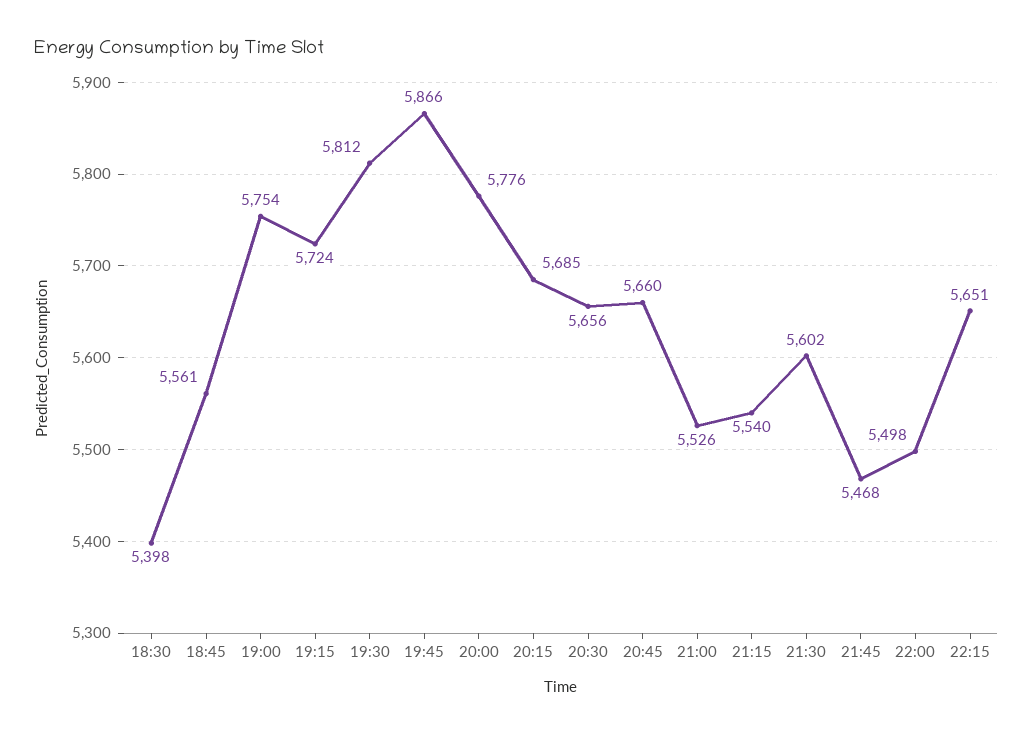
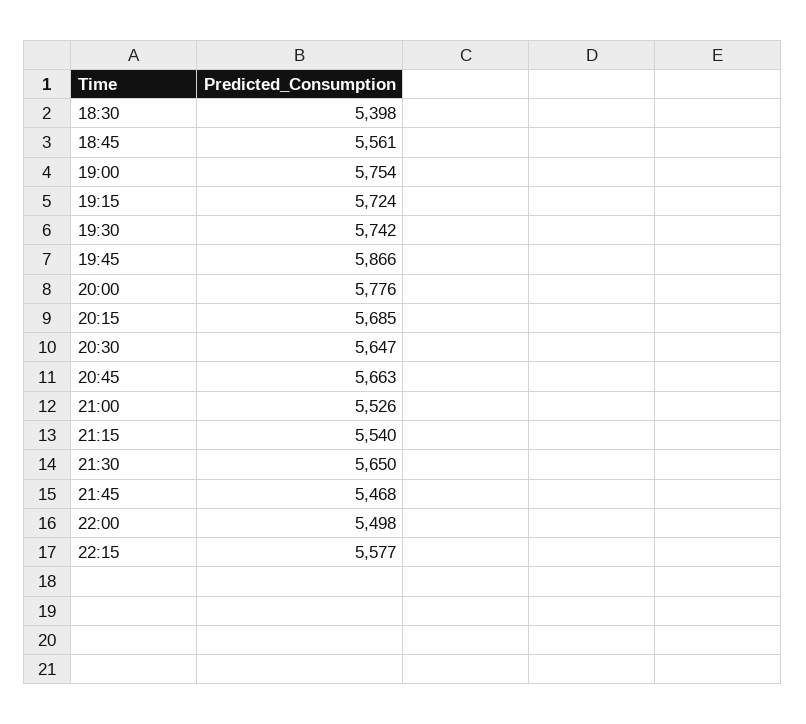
19:30: 5812 -> 5742
20:30: 5656 -> 5647
20:45: 5660 -> 5663
21:30: 5602 -> 5650
22:15: 5651 -> 5577

